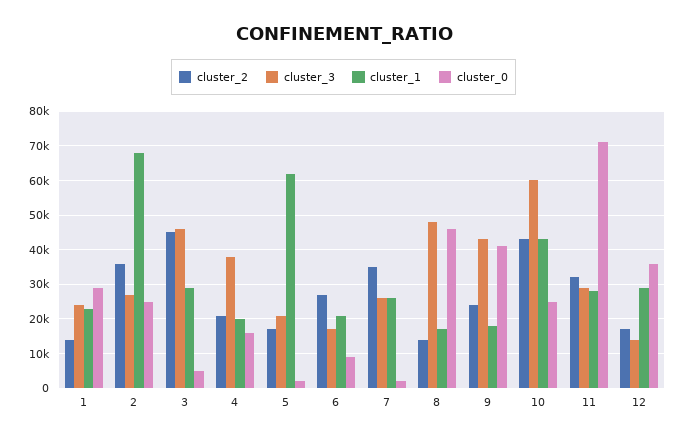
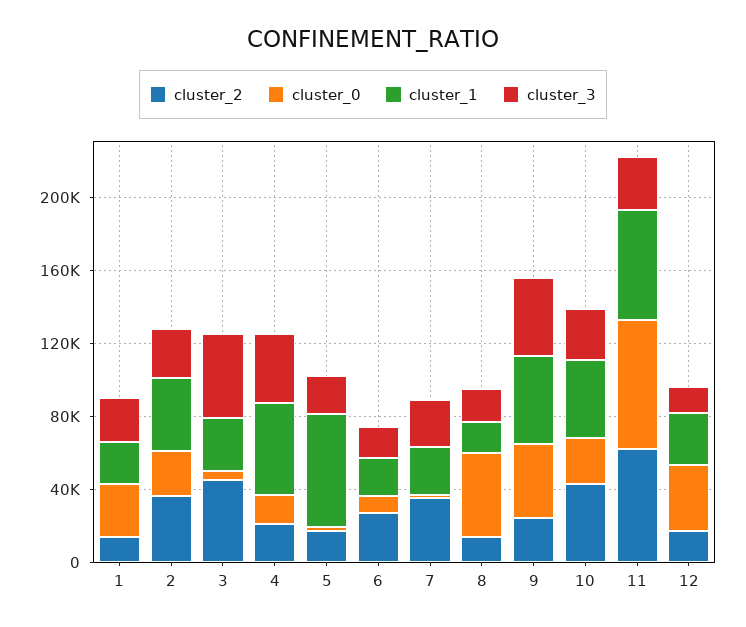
cluster_1, 2: 68000 -> 40000
cluster_1, 4: 20000 -> 50000
cluster_3, 8: 48000 -> 20000
cluster_1, 9: 18000 -> 50000
cluster_3, 10: 60000 -> 30000
cluster_2, 11: 32000 -> 60000
cluster_1, 11: 28000 -> 60000

